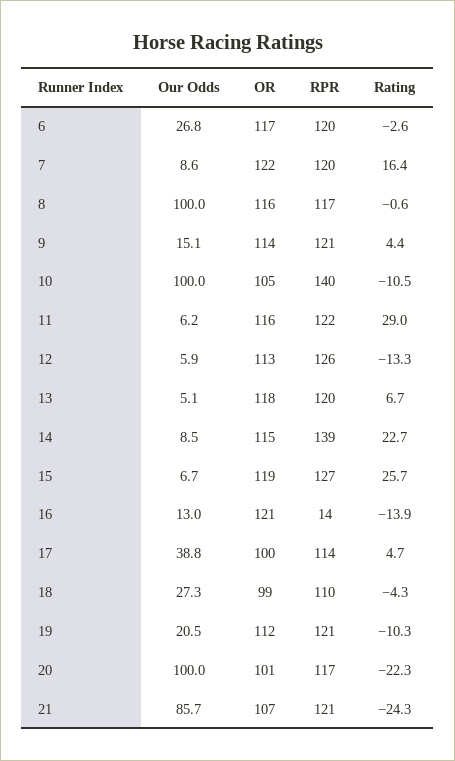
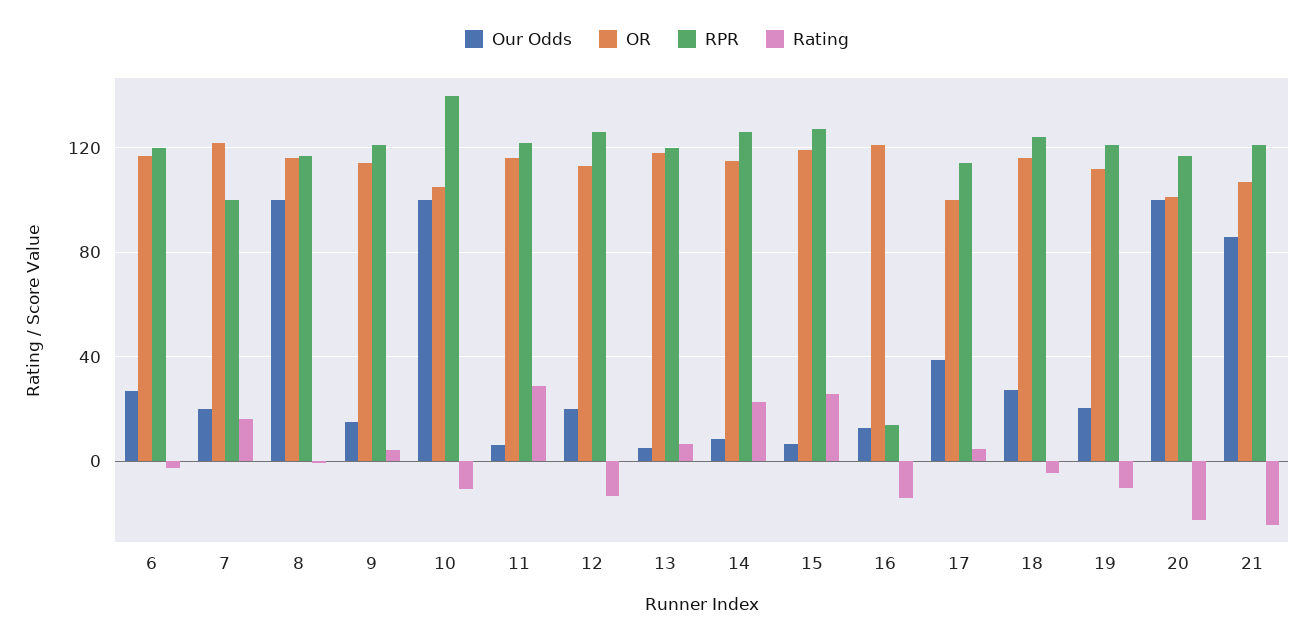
Our Odds, 7: 8.6 -> 20
RPR, 7: 120 -> 100
Our Odds, 12: 5.9 -> 20
RPR, 14: 139 -> 125
OR, 18: 99 -> 115
RPR, 18: 110 -> 125

